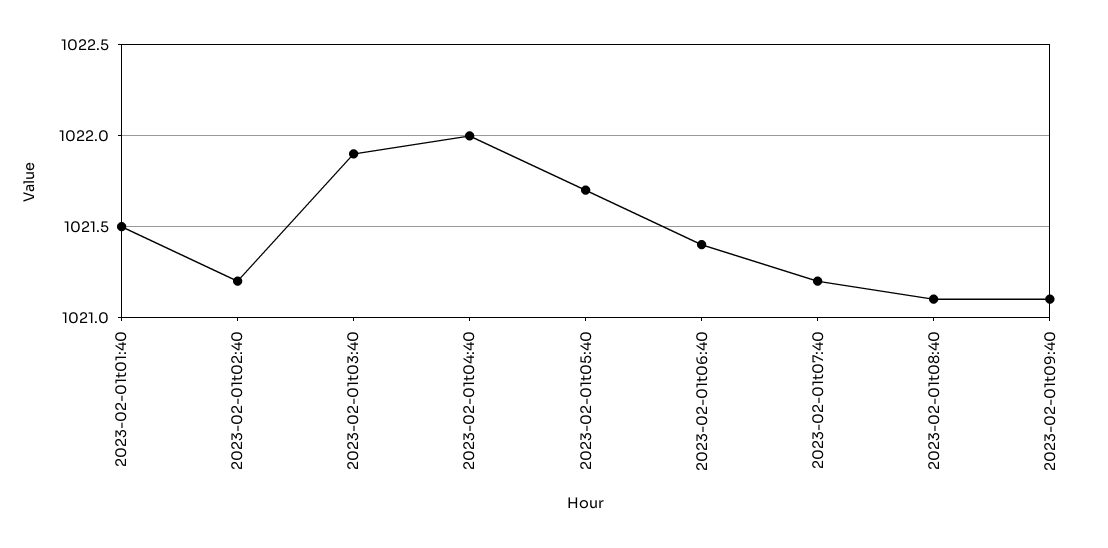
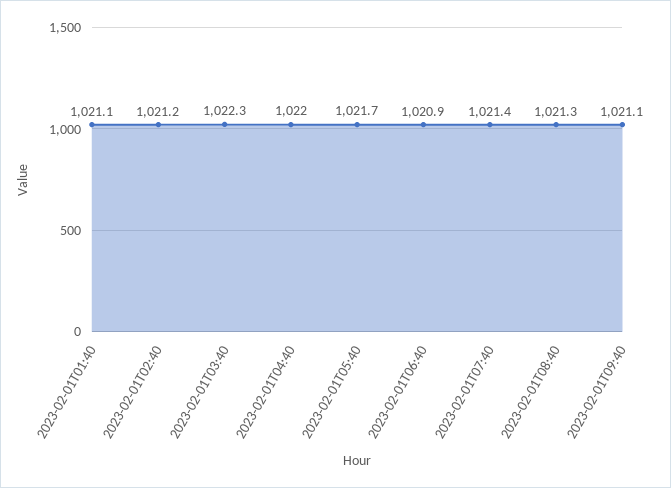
2023-02-01t01:40: 1021.5 -> 1021.1
2023-02-01t03:40: 1021.9 -> 1022.3
2023-02-01t06:40: 1021.4 -> 1020.9
2023-02-01t07:40: 1021.2 -> 1021.4
2023-02-01t08:40: 1021.1 -> 1021.3

